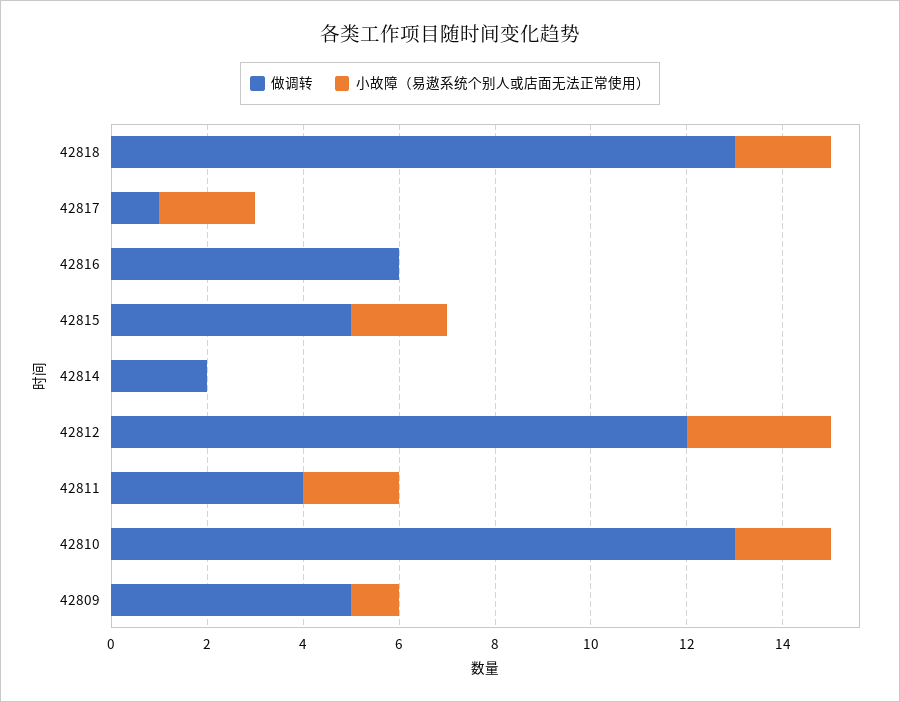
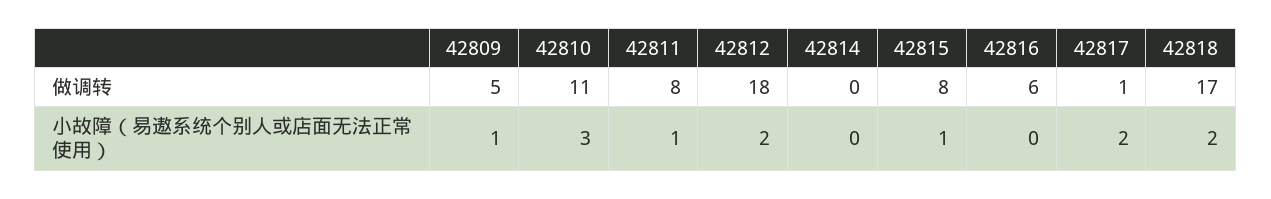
做调转, 42818: 13 -> 17
做调转, 42815: 5 -> 8
小故障（易遨系统个别人或店面无法正常使用）, 42815: 2 -> 1
做调转, 42814: 2 -> 0
做调转, 42812: 12 -> 18
小故障（易遨系统个别人或店面无法正常使用）, 42812: 3 -> 2
做调转, 42811: 4 -> 8
小故障（易遨系统个别人或店面无法正常使用）, 42811: 2 -> 1
做调转, 42810: 13 -> 11
小故障（易遨系统个别人或店面无法正常使用）, 42810: 2 -> 3

